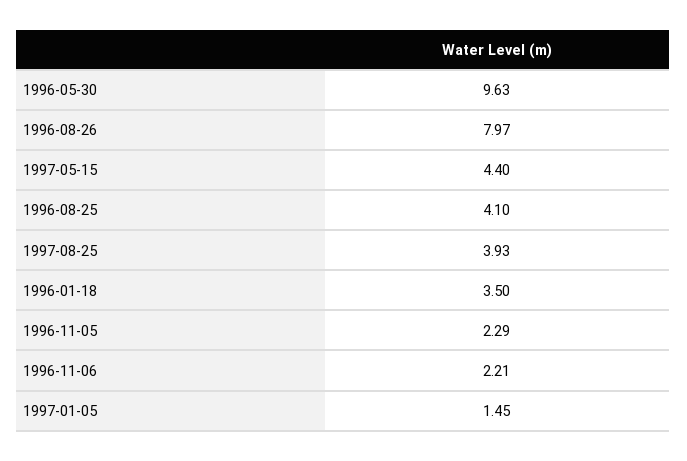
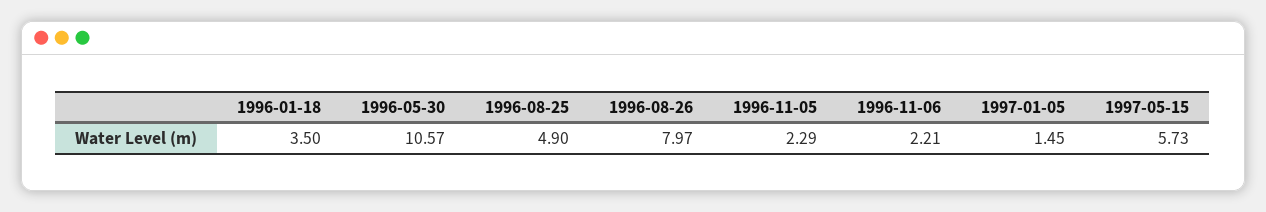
1996-05-30: 9.63 -> 10.57
1997-05-15: 4.4 -> 5.73
1996-08-25: 4.1 -> 4.9
1997-08-25: 3.93 -> none

